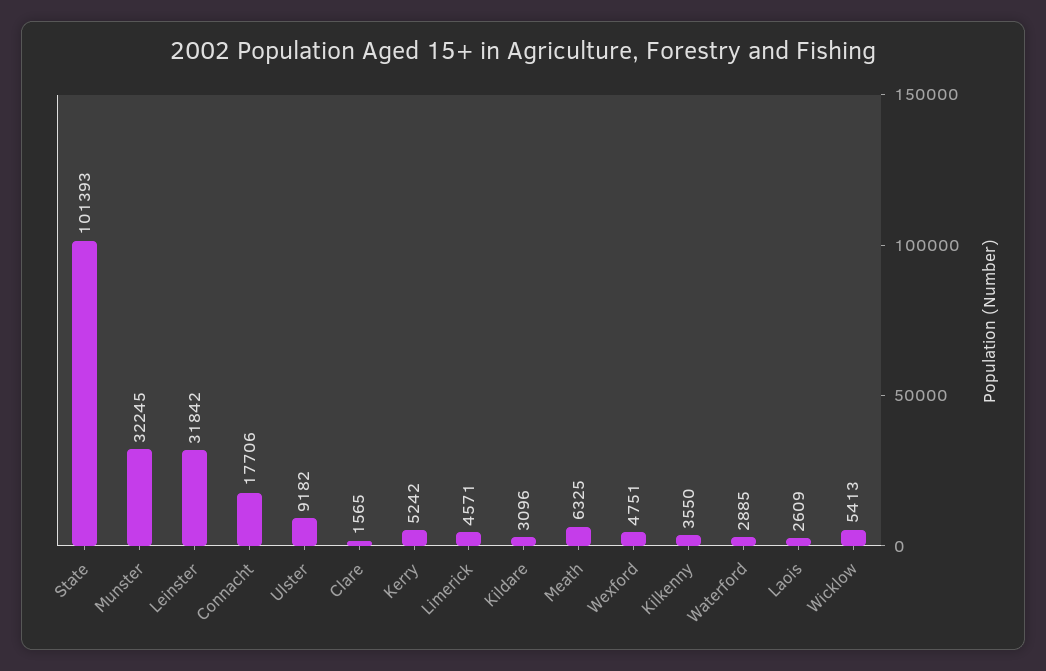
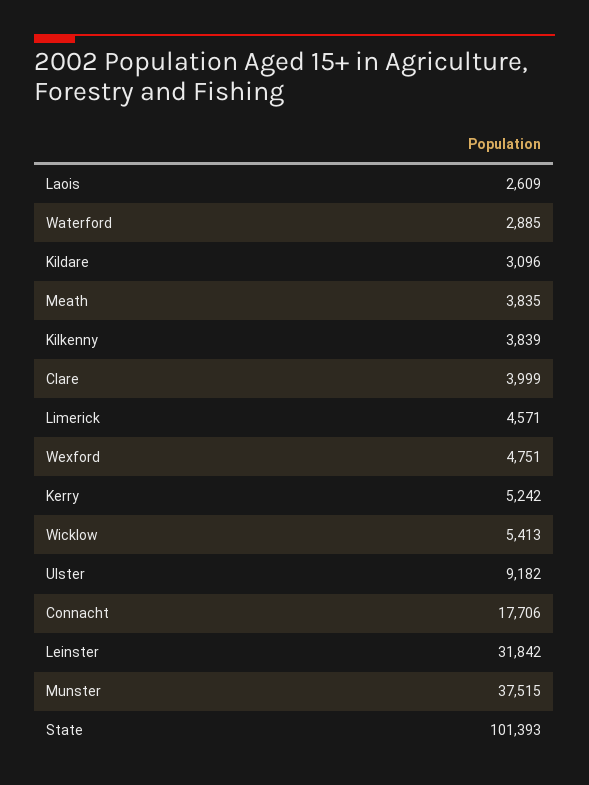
Munster: 32245 -> 37515
Clare: 1565 -> 3999
Meath: 6325 -> 3835
Kilkenny: 3550 -> 3839

